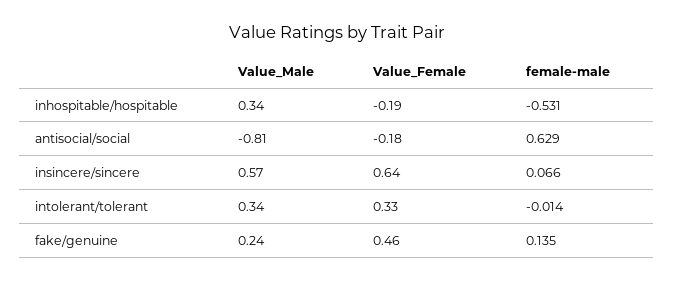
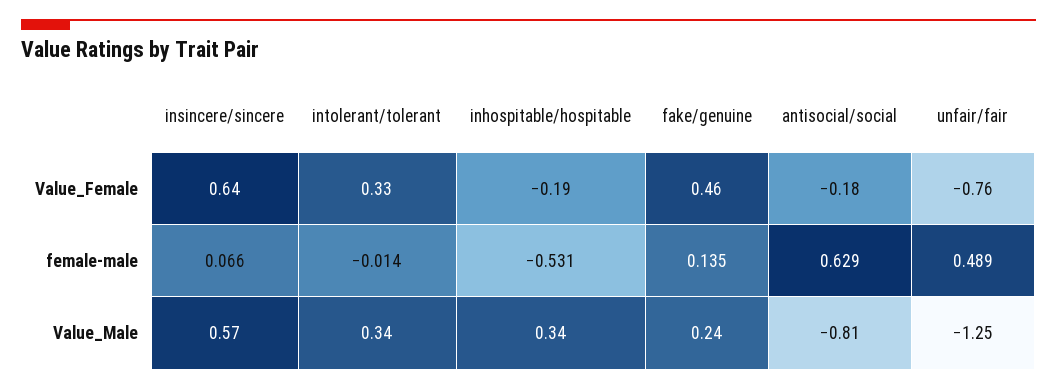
Value_Female, unfair/fair: none -> -0.76
female-male, unfair/fair: none -> 0.489
Value_Male, unfair/fair: none -> -1.25

